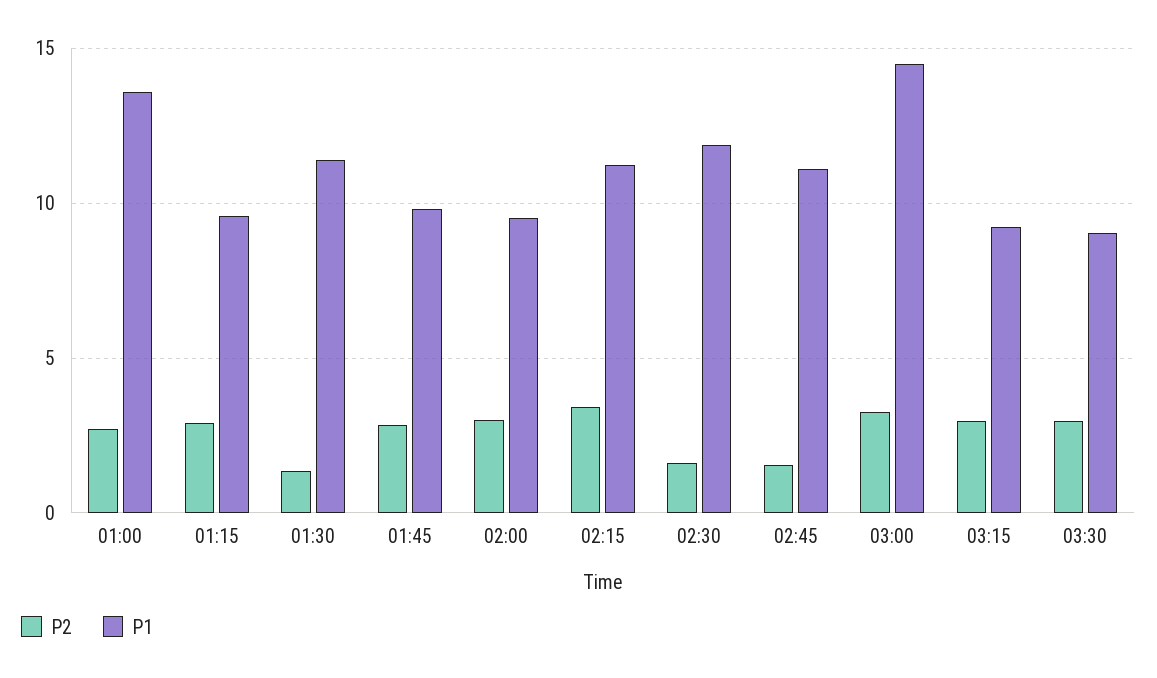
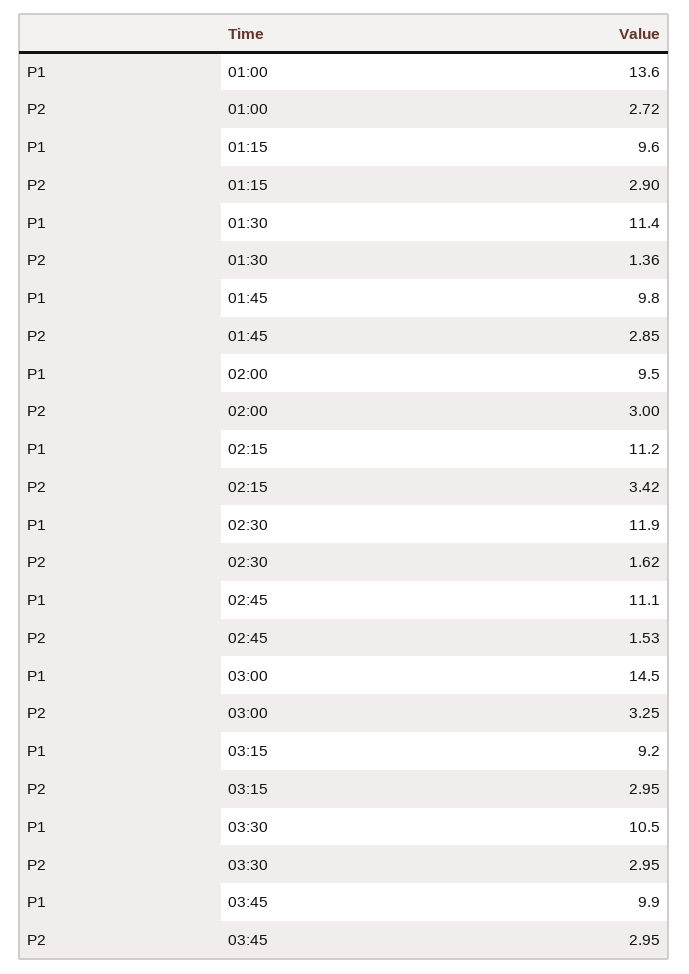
P1, 03:30: 9 -> 10.5
P1, 03:45: none -> 9.9
P2, 03:45: none -> 2.95

